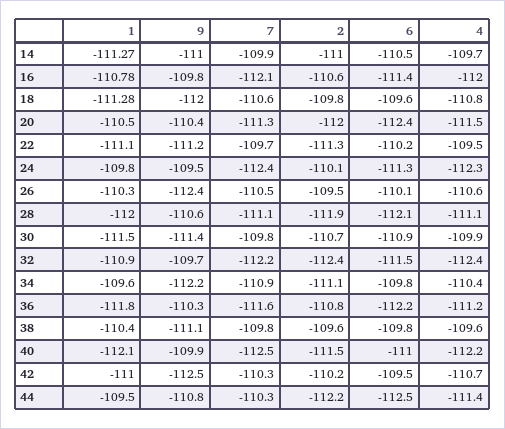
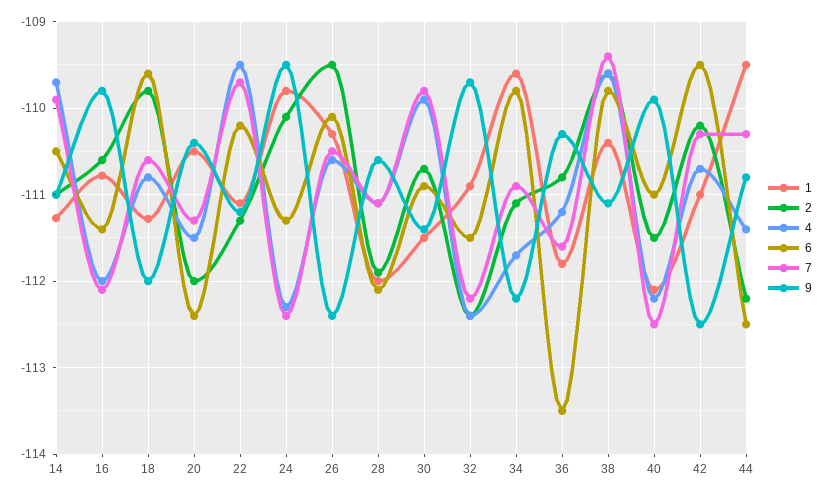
4, 34: -110.4 -> -111.7
6, 36: -112.2 -> -113.5
7, 38: -109.8 -> -109.4

